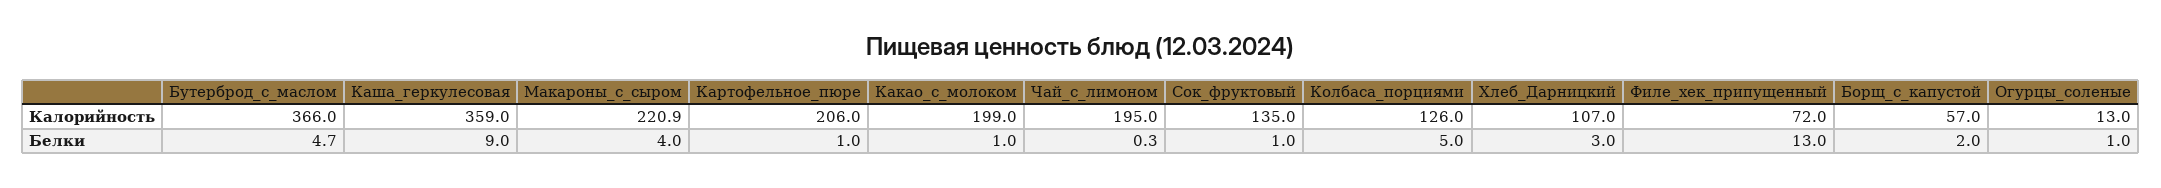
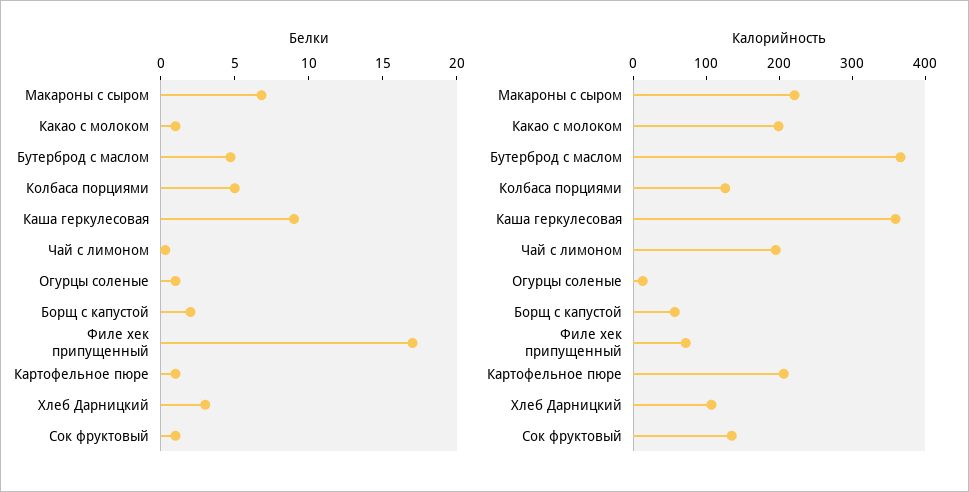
Белки, Макароны_с_сыром: 4 -> 7
Белки, Филе_хек_припущенный: 13 -> 17

